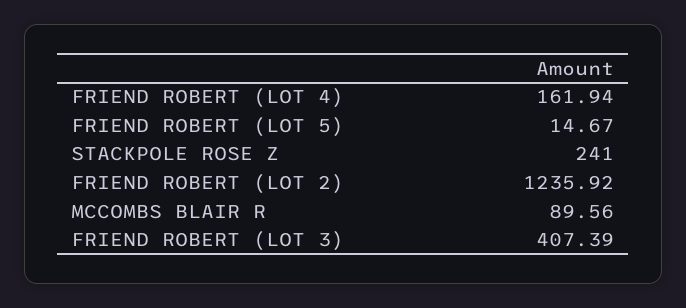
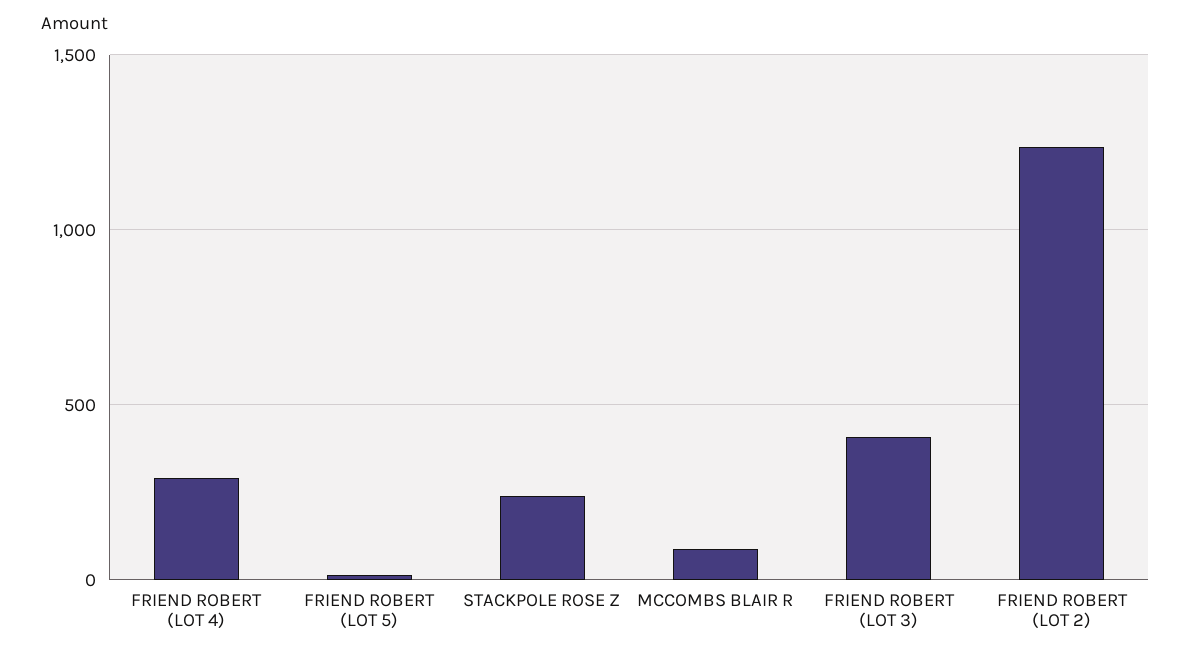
FRIEND ROBERT (LOT 4): 161.94 -> 300

